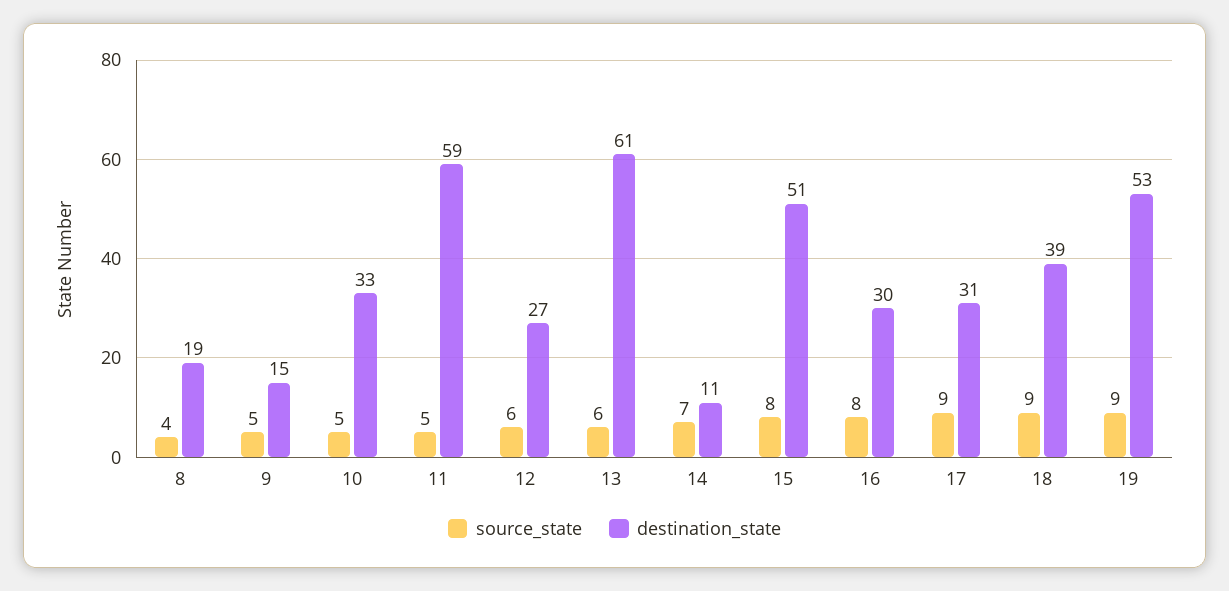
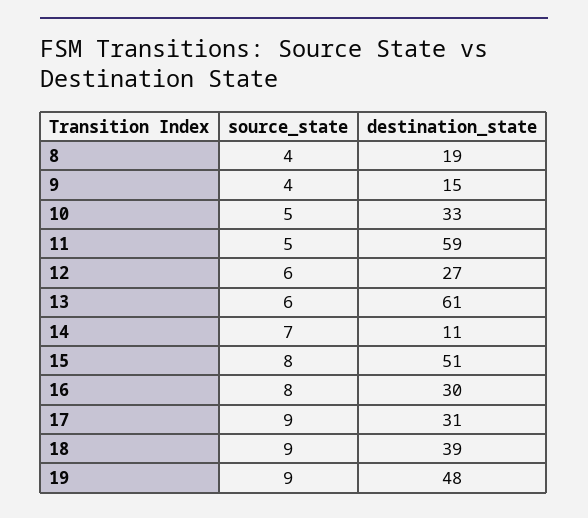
source_state, 9: 5 -> 4
destination_state, 19: 53 -> 48

